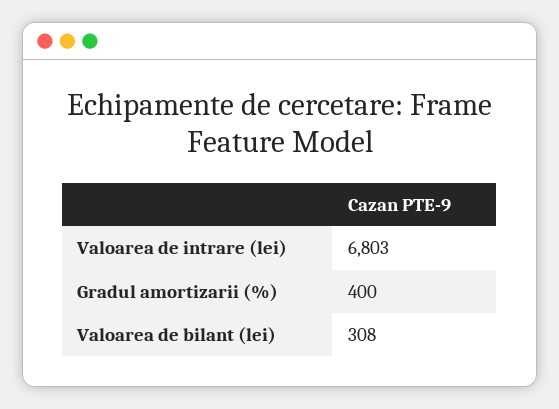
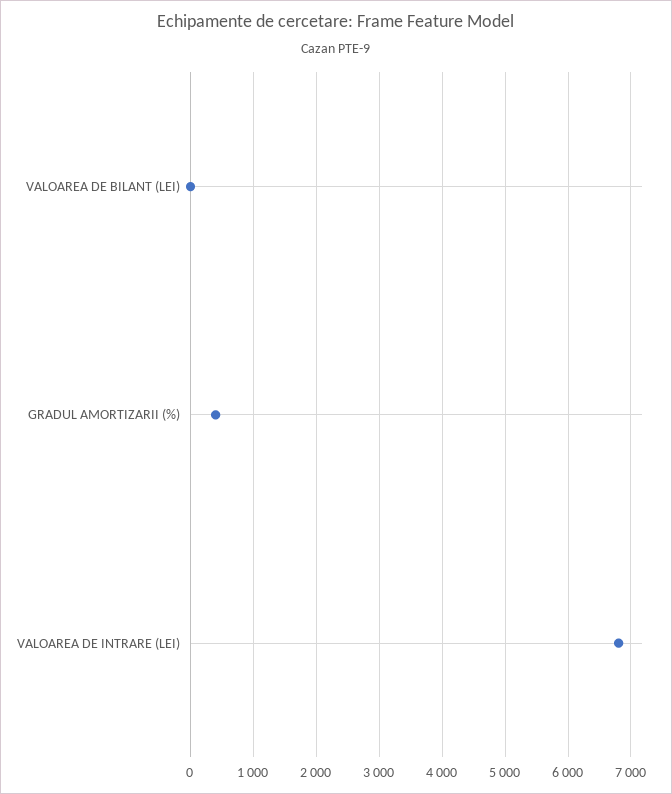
Valoarea de bilant (lei): 308 -> 0

